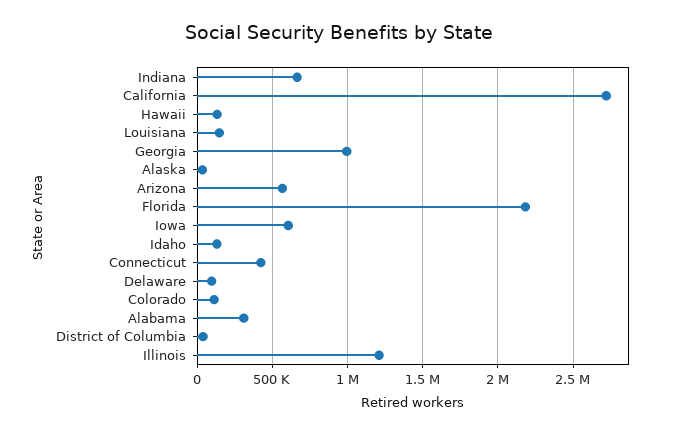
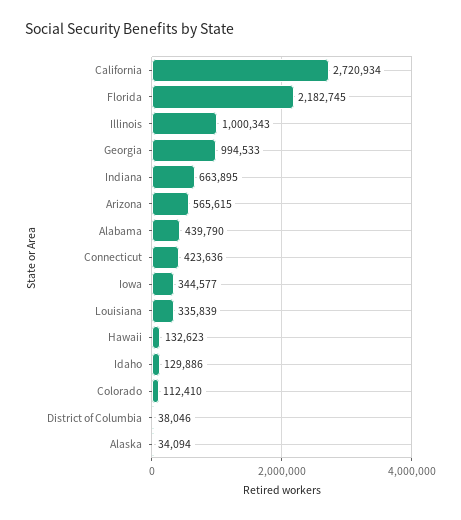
Louisiana: 150000 -> 335839
Iowa: 600000 -> 344577
Delaware: 100000 -> none
Alabama: 300000 -> 439790
Illinois: 1200000 -> 1000343

